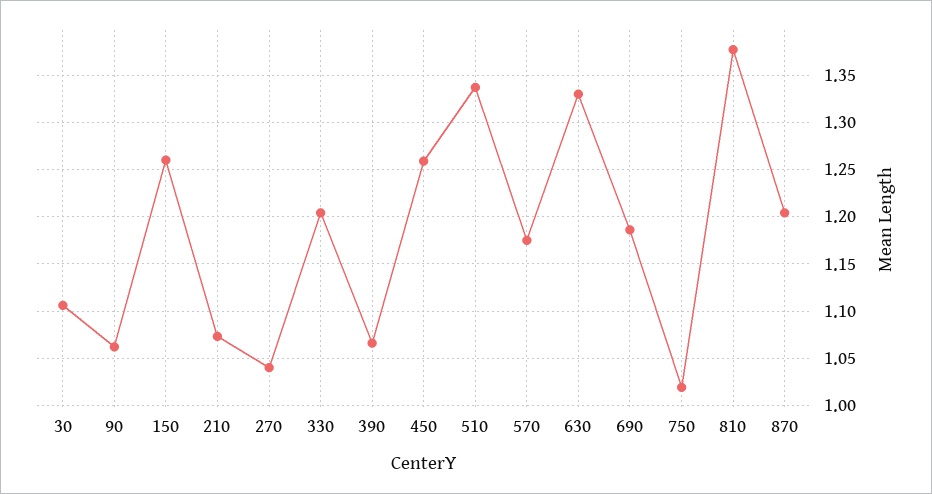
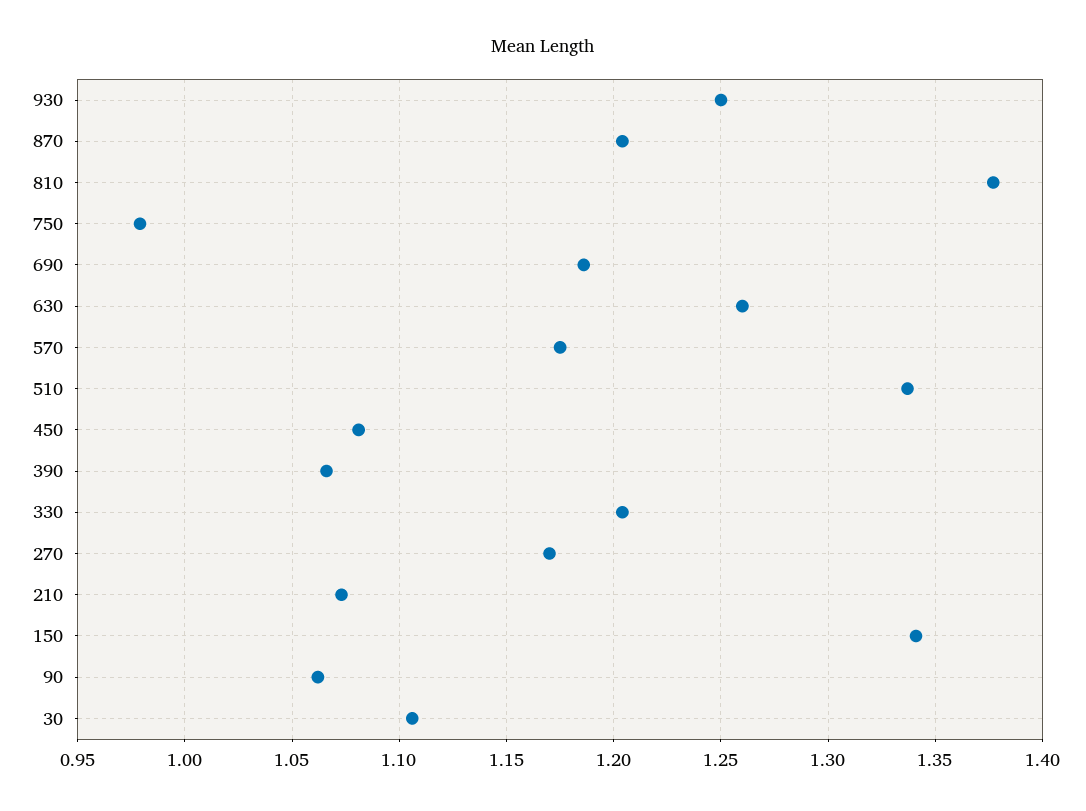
150: 1.26 -> 1.34
270: 1.04 -> 1.17
450: 1.26 -> 1.08
630: 1.33 -> 1.26
750: 1.02 -> 0.98
930: none -> 1.25

